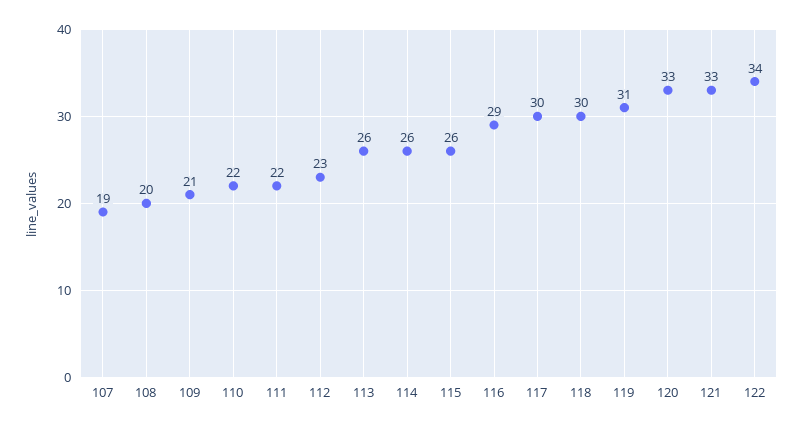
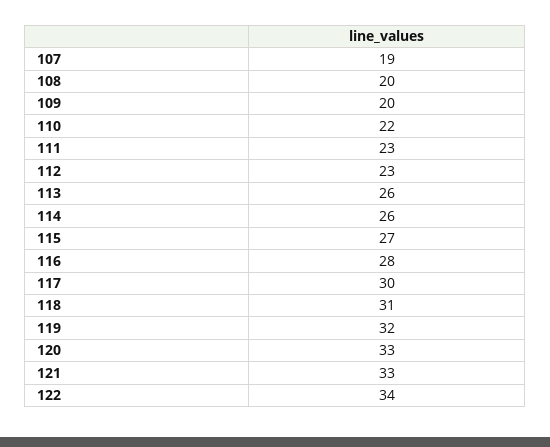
109: 21 -> 20
111: 22 -> 23
115: 26 -> 27
116: 29 -> 28
118: 30 -> 31
119: 31 -> 32

